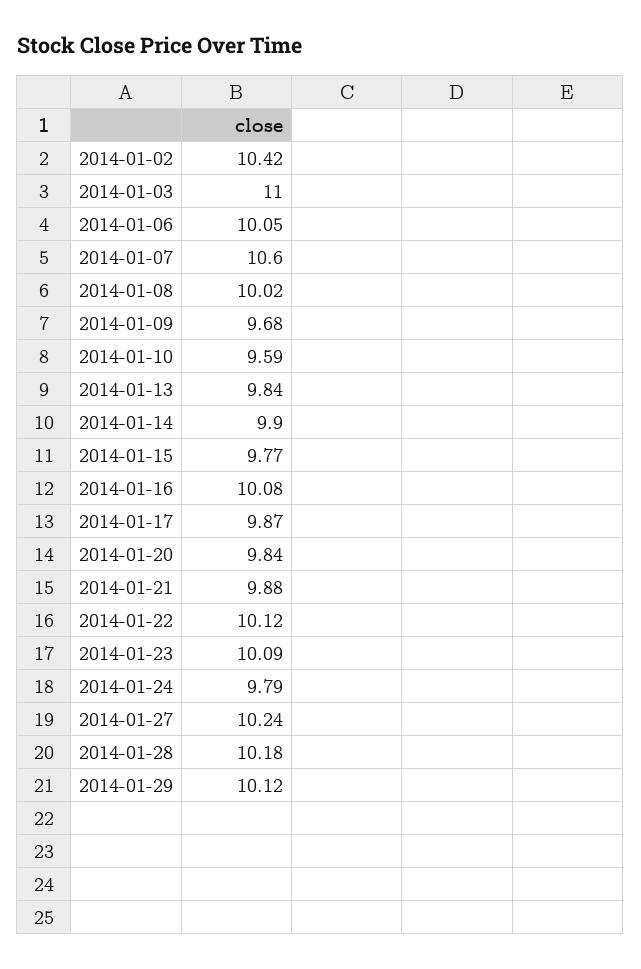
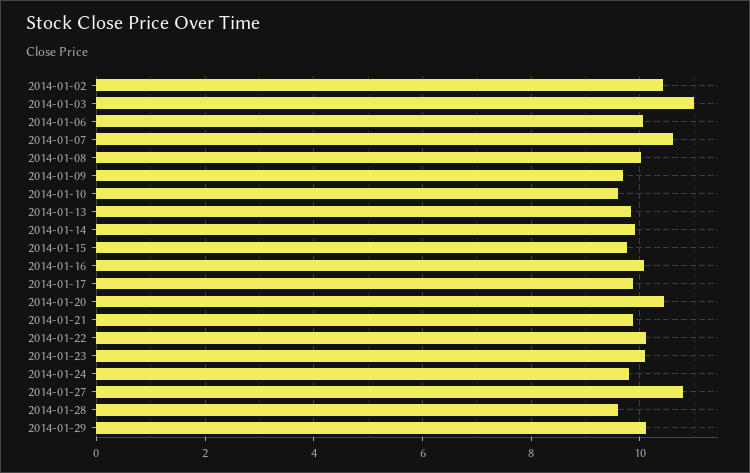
2014-01-20: 9.84 -> 10.4
2014-01-27: 10.24 -> 10.8
2014-01-28: 10.18 -> 9.6

